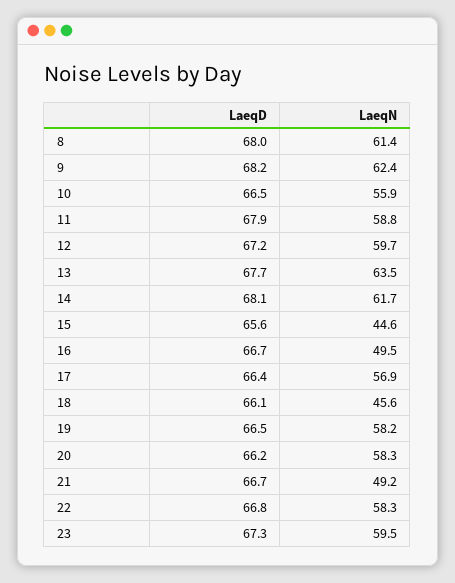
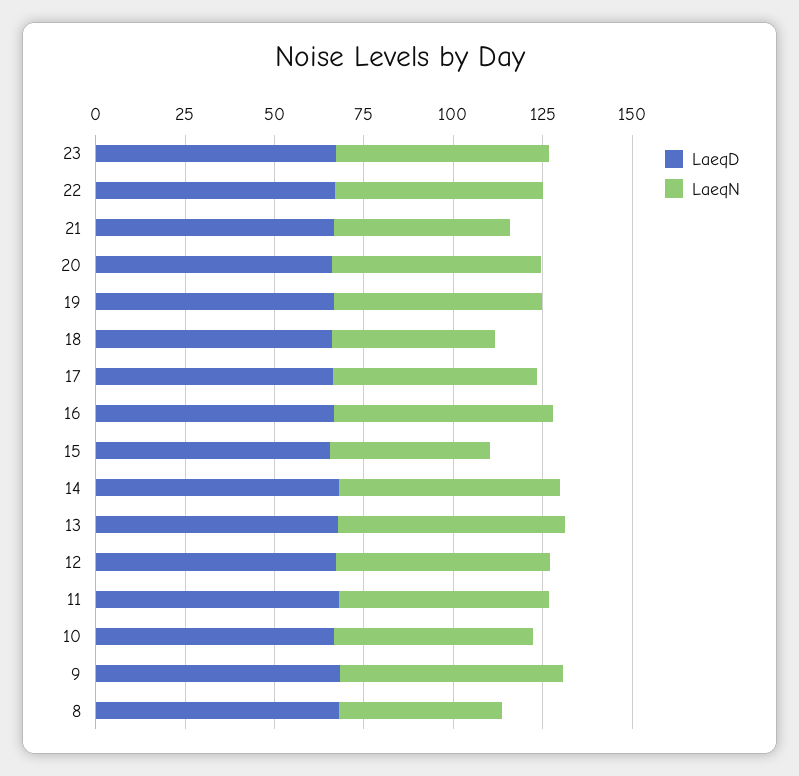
LaeqN, 8: 61.4 -> 45
LaeqN, 16: 49.5 -> 60

